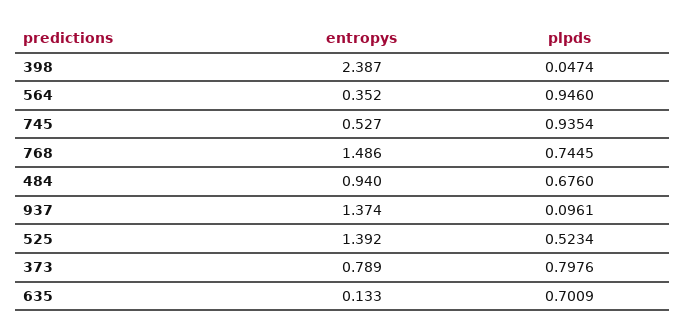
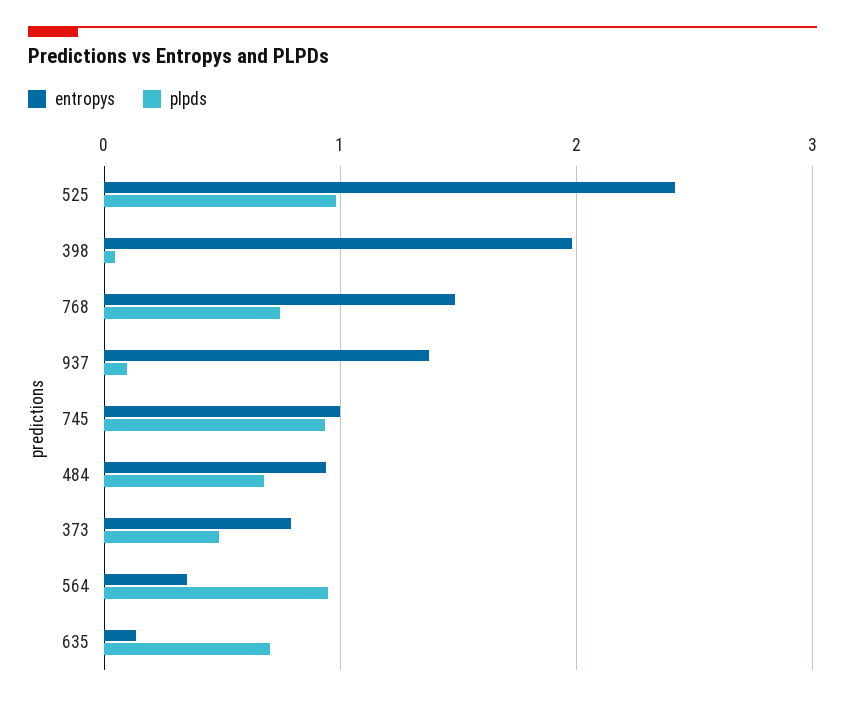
entropys, 398: 2.387 -> 2
entropys, 745: 0.527 -> 1
entropys, 525: 1.392 -> 2.4
plpds, 525: 0.5234 -> 1
plpds, 373: 0.7976 -> 0.5

